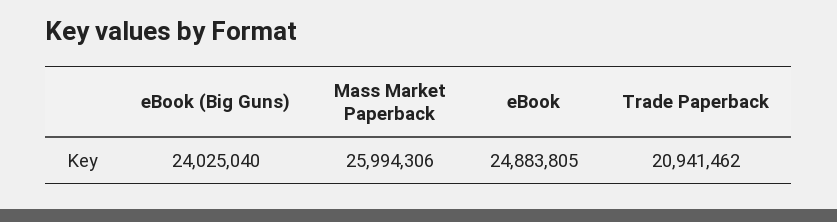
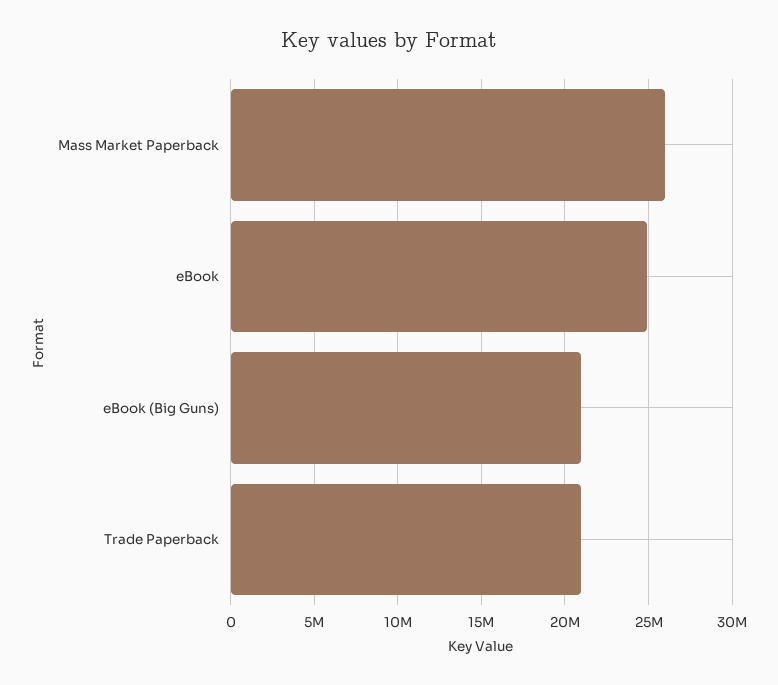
eBook (Big Guns): 24025040 -> 21000000

